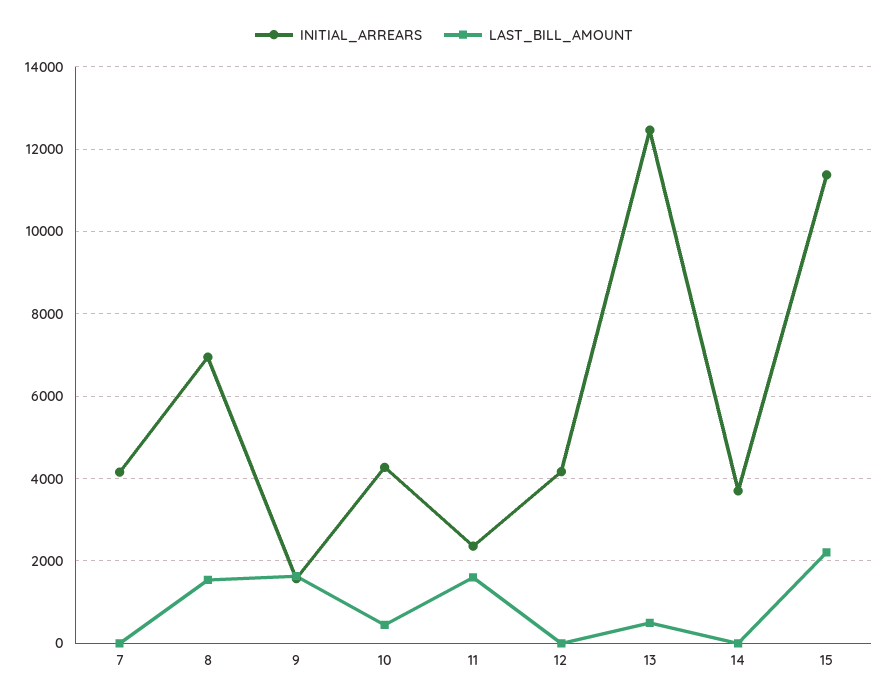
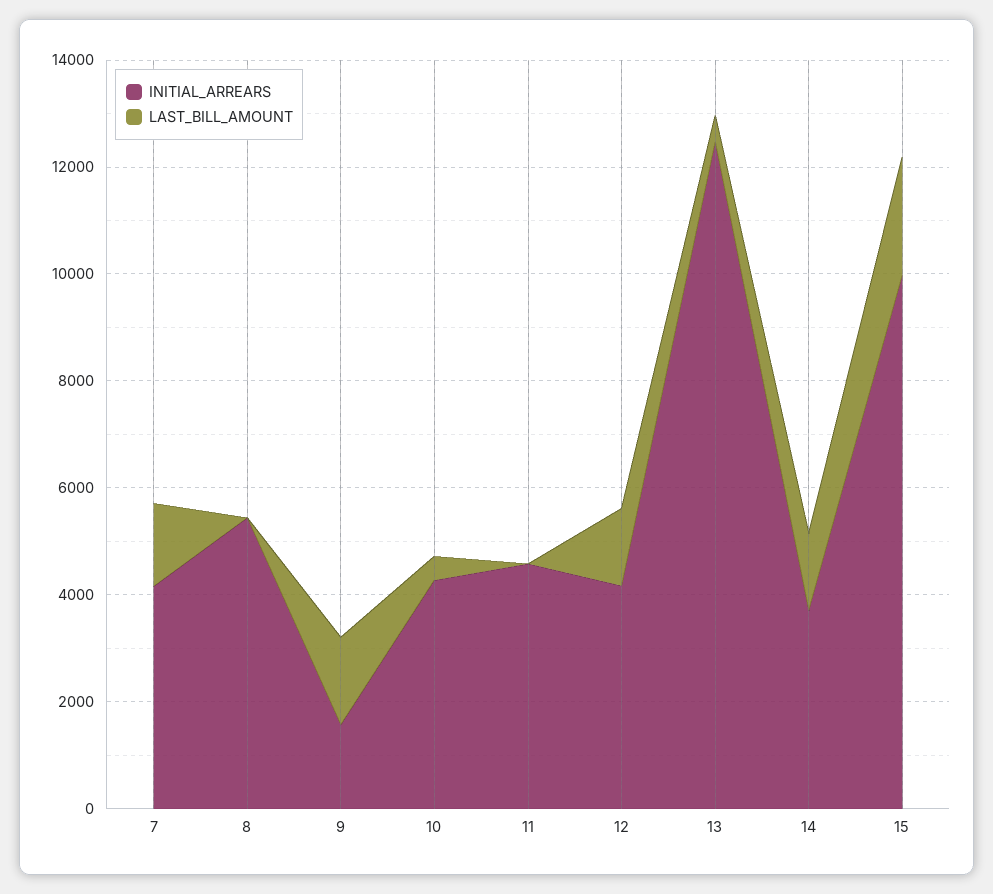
LAST_BILL_AMOUNT, 7: 0 -> 1500
INITIAL_ARREARS, 8: 7000 -> 5500
LAST_BILL_AMOUNT, 8: 1600 -> 0
INITIAL_ARREARS, 11: 2400 -> 4500
LAST_BILL_AMOUNT, 11: 1600 -> 0
LAST_BILL_AMOUNT, 12: 0 -> 1500
LAST_BILL_AMOUNT, 14: 0 -> 1500
INITIAL_ARREARS, 15: 11400 -> 10000

